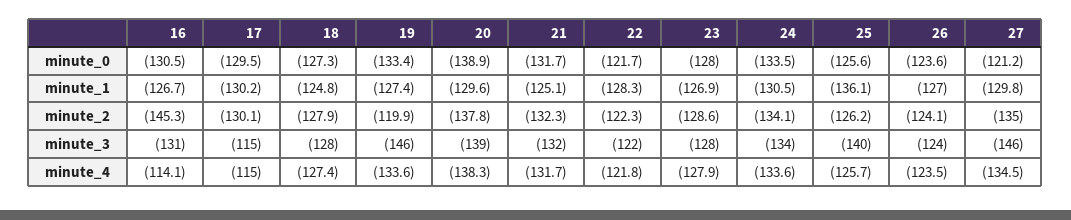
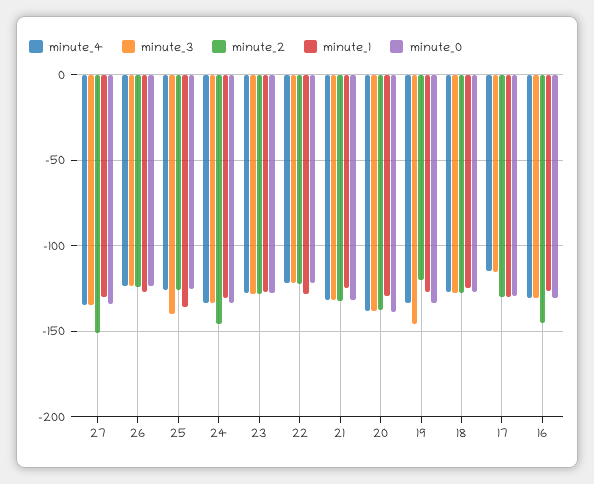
minute_0, 27: -121.2 -> -135
minute_2, 24: -134.1 -> -145
minute_2, 27: -135 -> -150
minute_3, 27: -146 -> -135
minute_4, 16: -114.1 -> -130

